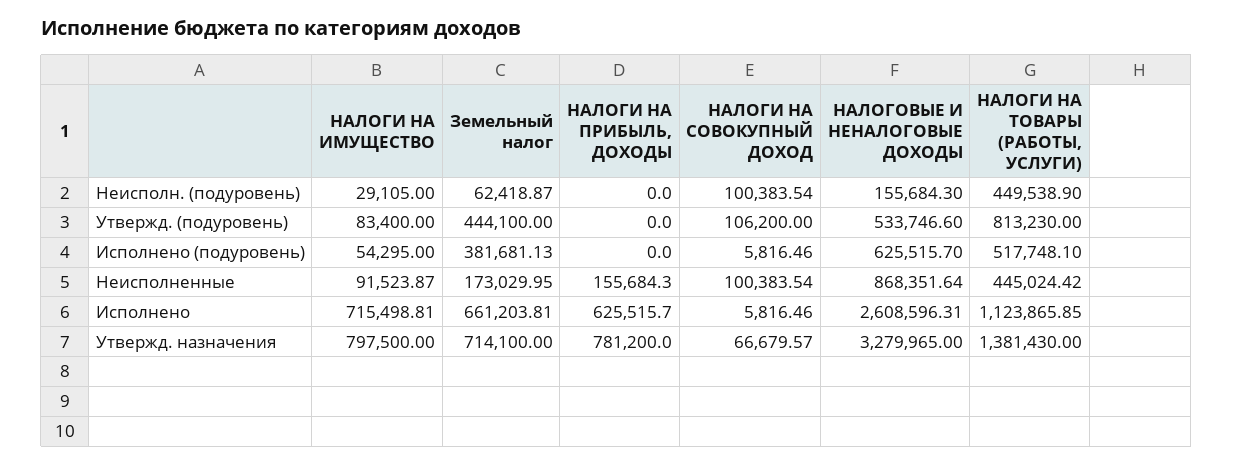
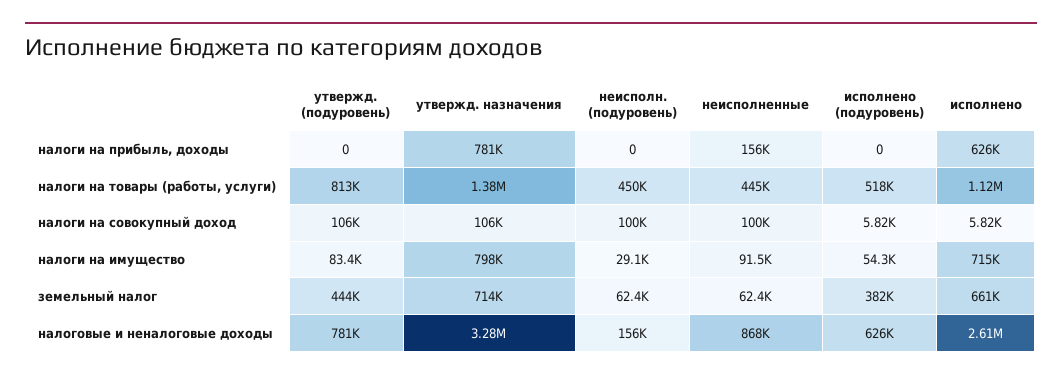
НАЛОГОВЫЕ И НЕНАЛОГОВЫЕ ДОХОДЫ, Утвержд. (подуровень): 533746.6 -> 781000
Земельный налог, Неисполненные: 173029.95 -> 62400
НАЛОГИ НА СОВОКУПНЫЙ ДОХОД, Утвержд. назначения: 66679.57 -> 106000

